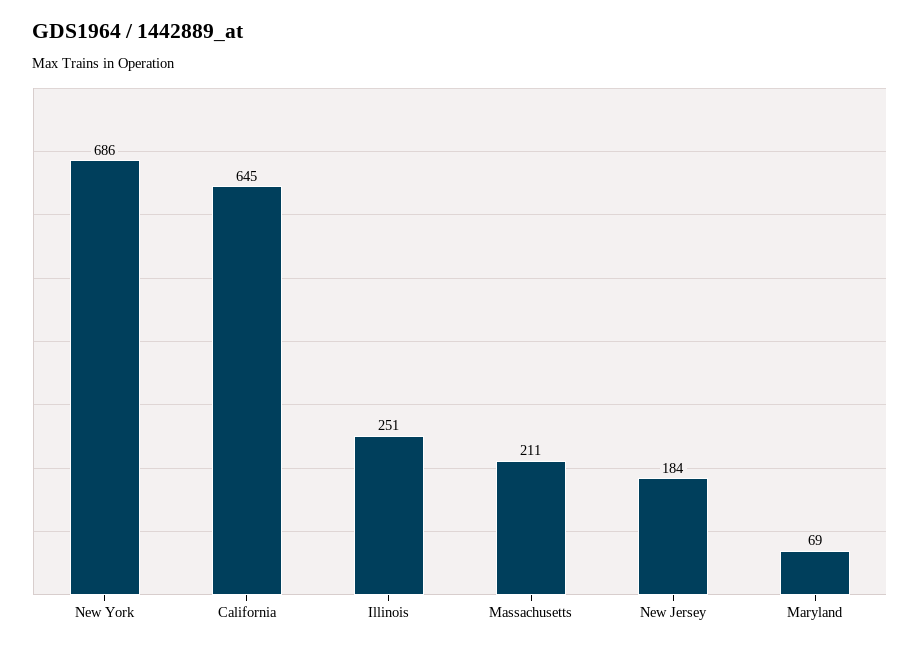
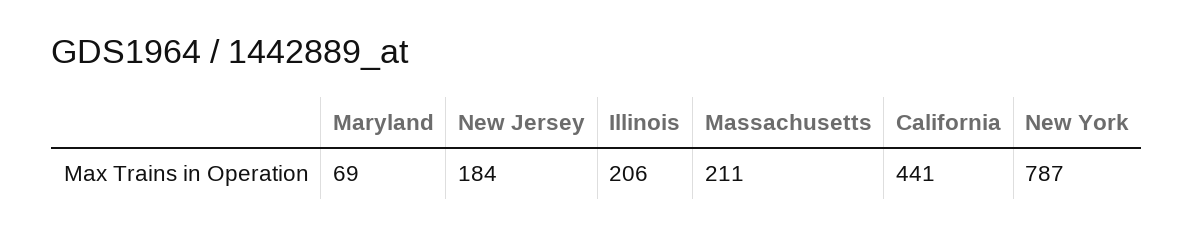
New York: 686 -> 787
California: 645 -> 441
Illinois: 251 -> 206

